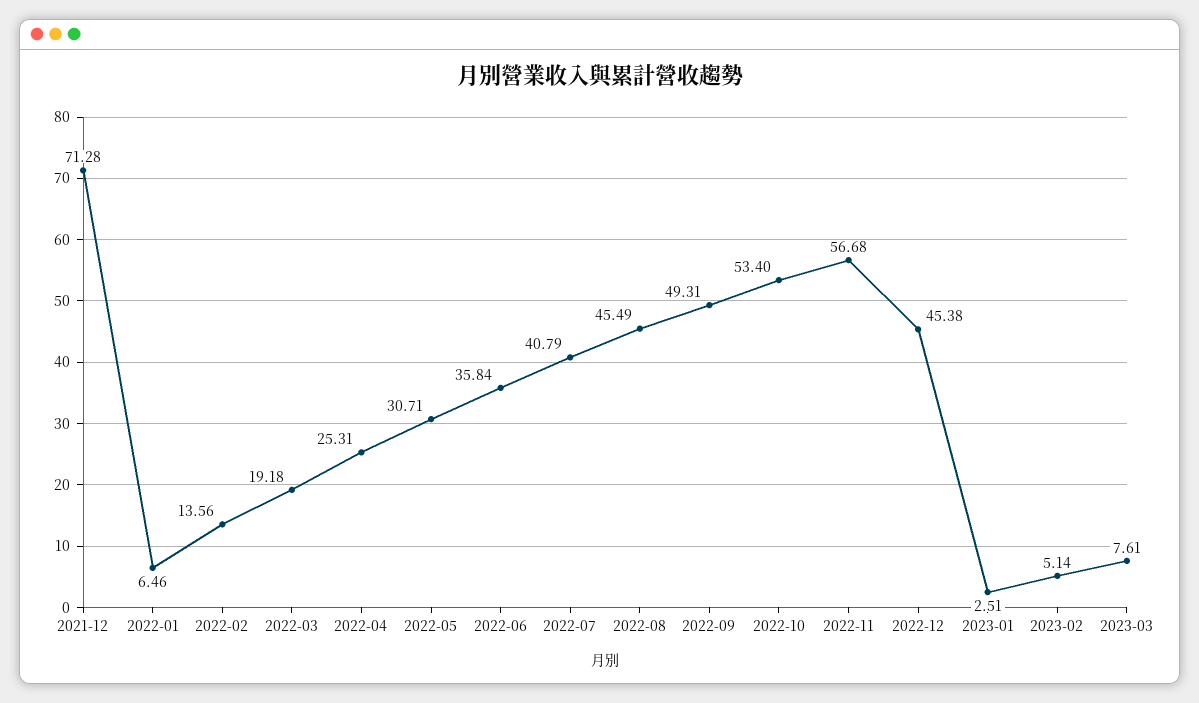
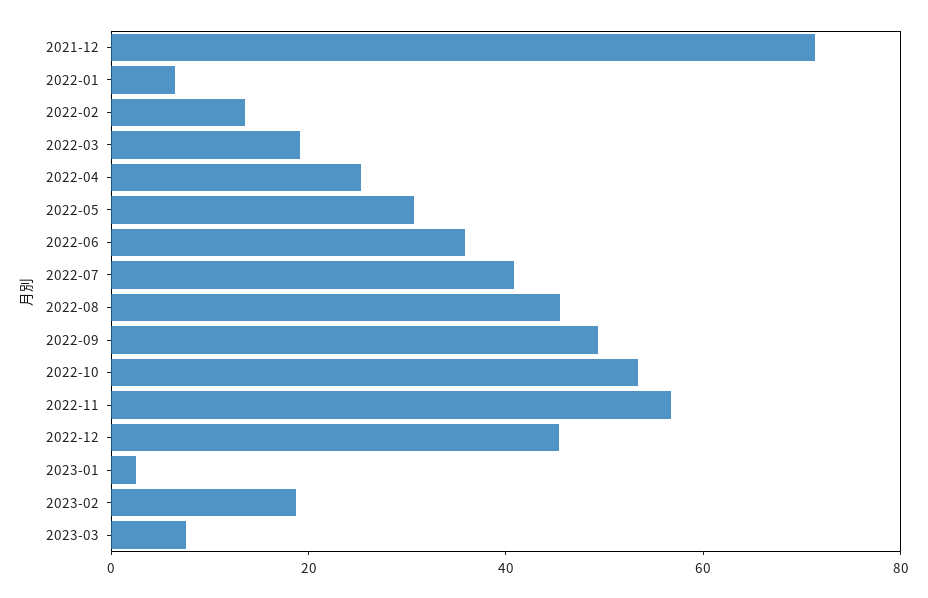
2023-02: 5.14 -> 20

